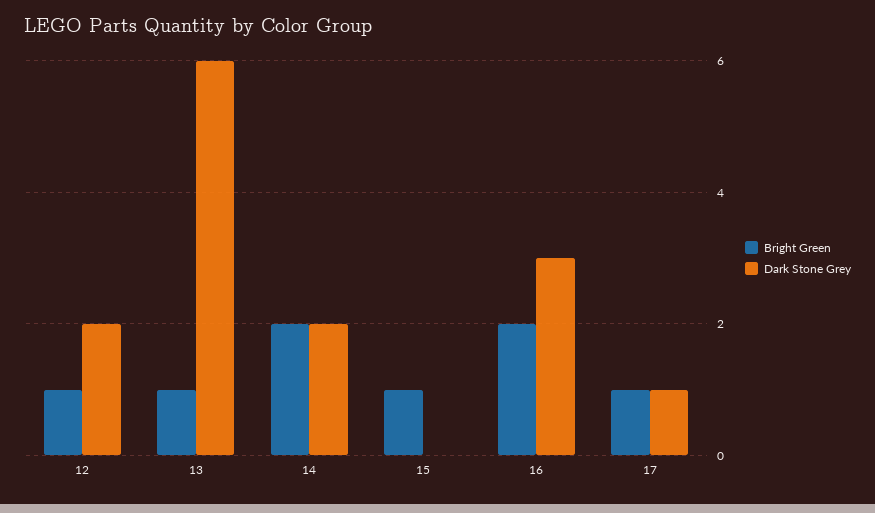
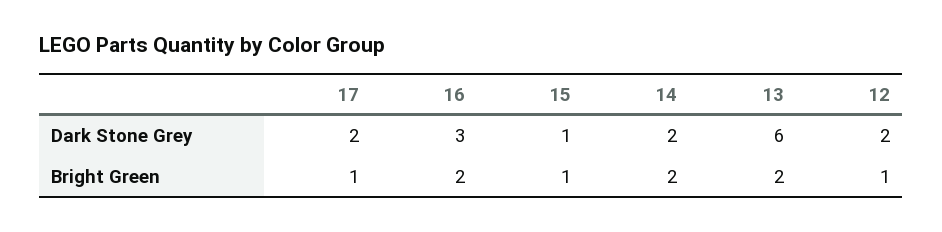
Bright Green, 13: 1 -> 2
Dark Stone Grey, 15: 0 -> 1
Dark Stone Grey, 17: 1 -> 2

